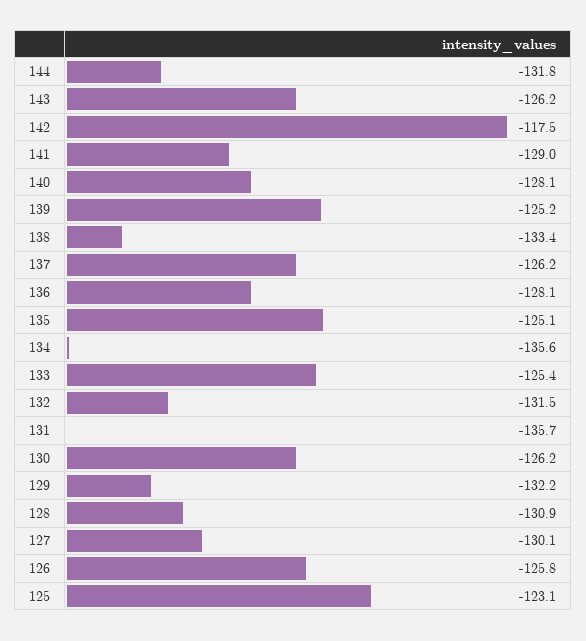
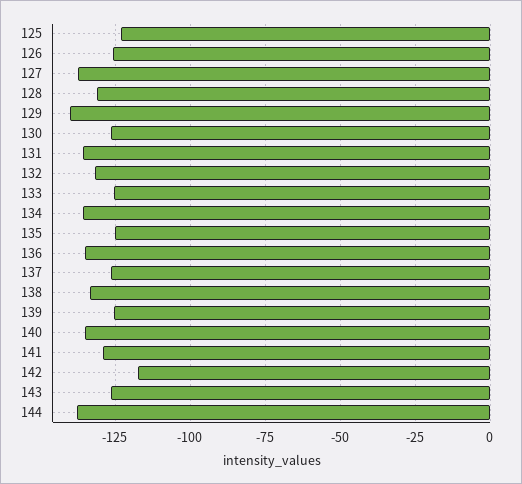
144: -131.8 -> -137.5
140: -128.1 -> -135
136: -128.1 -> -135
129: -132.2 -> -140
127: -130.1 -> -137.5

